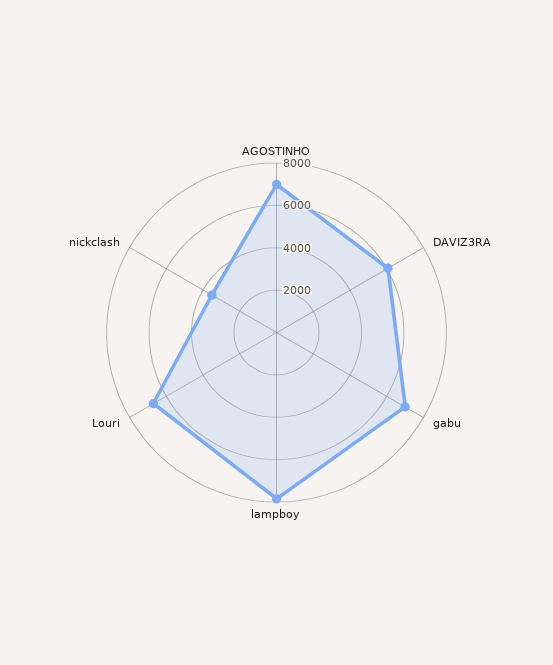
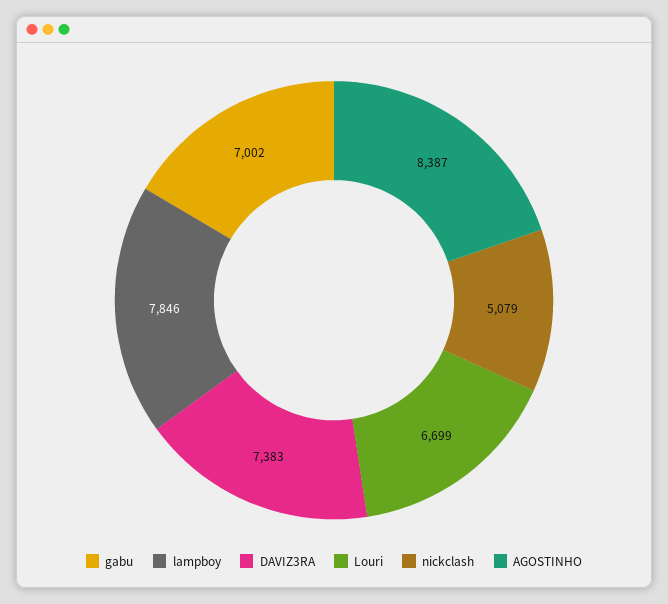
AGOSTINHO: 7000 -> 8387
DAVIZ3RA: 6000 -> 7383
nickclash: 3500 -> 5079

